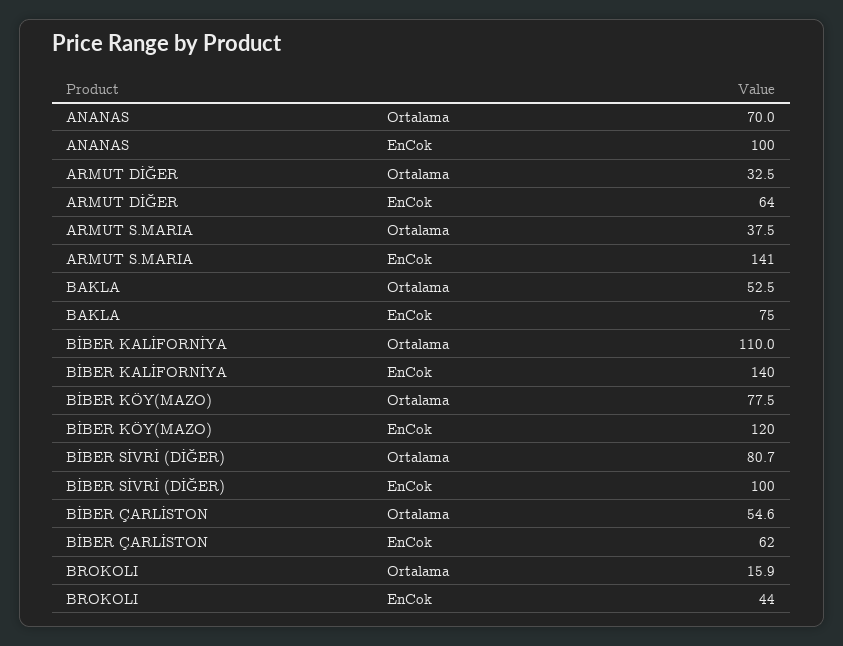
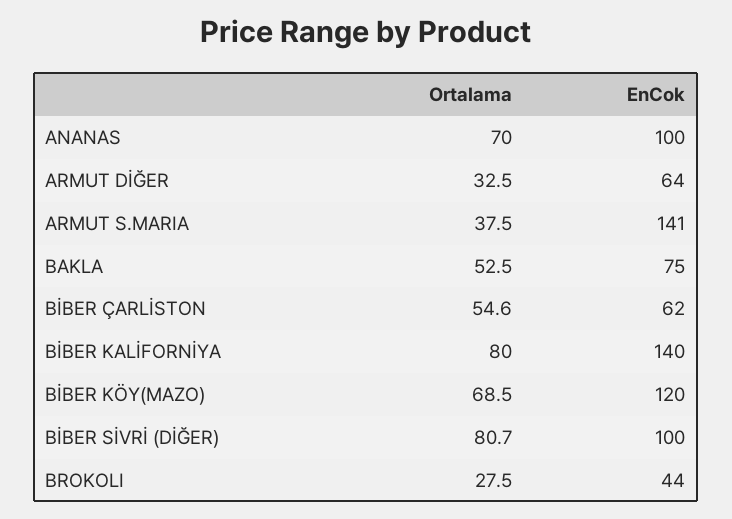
BİBER KALİFORNİYA, Ortalama: 110 -> 80
BİBER KÖY(MAZO), Ortalama: 77.5 -> 68.5
BROKOLI, Ortalama: 15.9 -> 27.5

